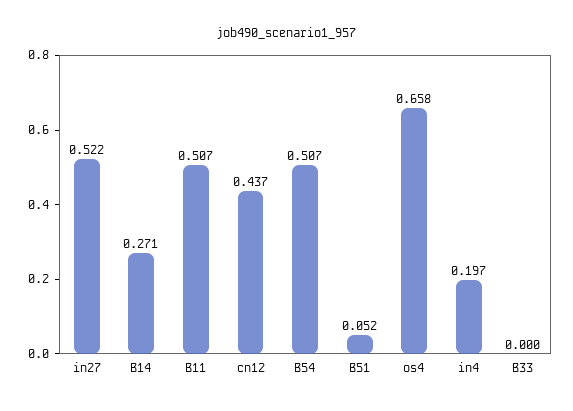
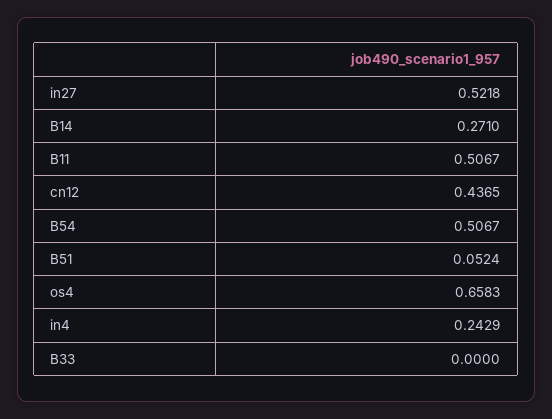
in4: 0.197 -> 0.2429

